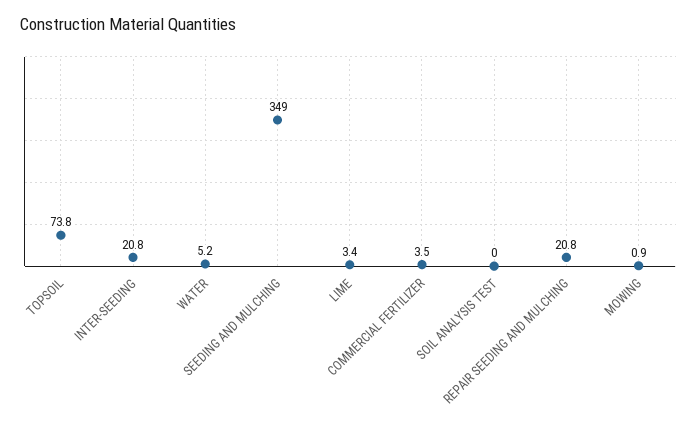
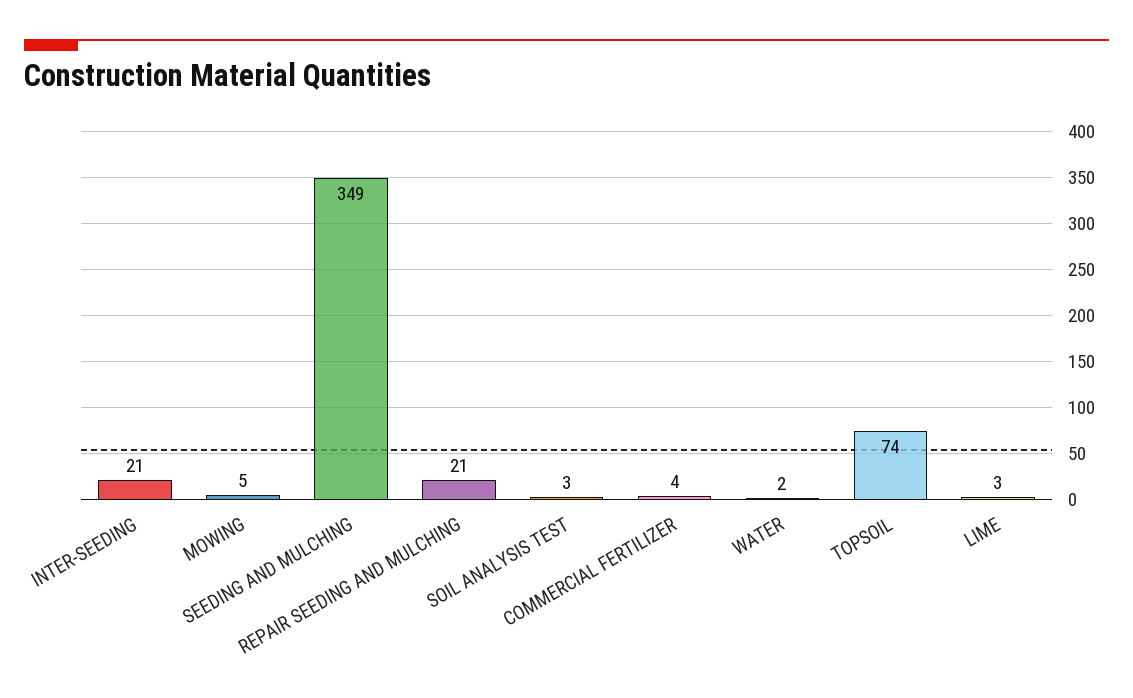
WATER: 5.2 -> 2
SOIL ANALYSIS TEST: 0 -> 3
MOWING: 0.9 -> 5

